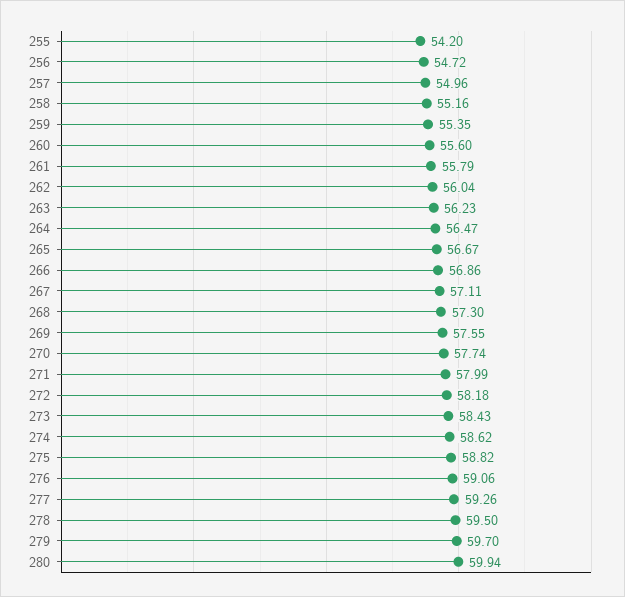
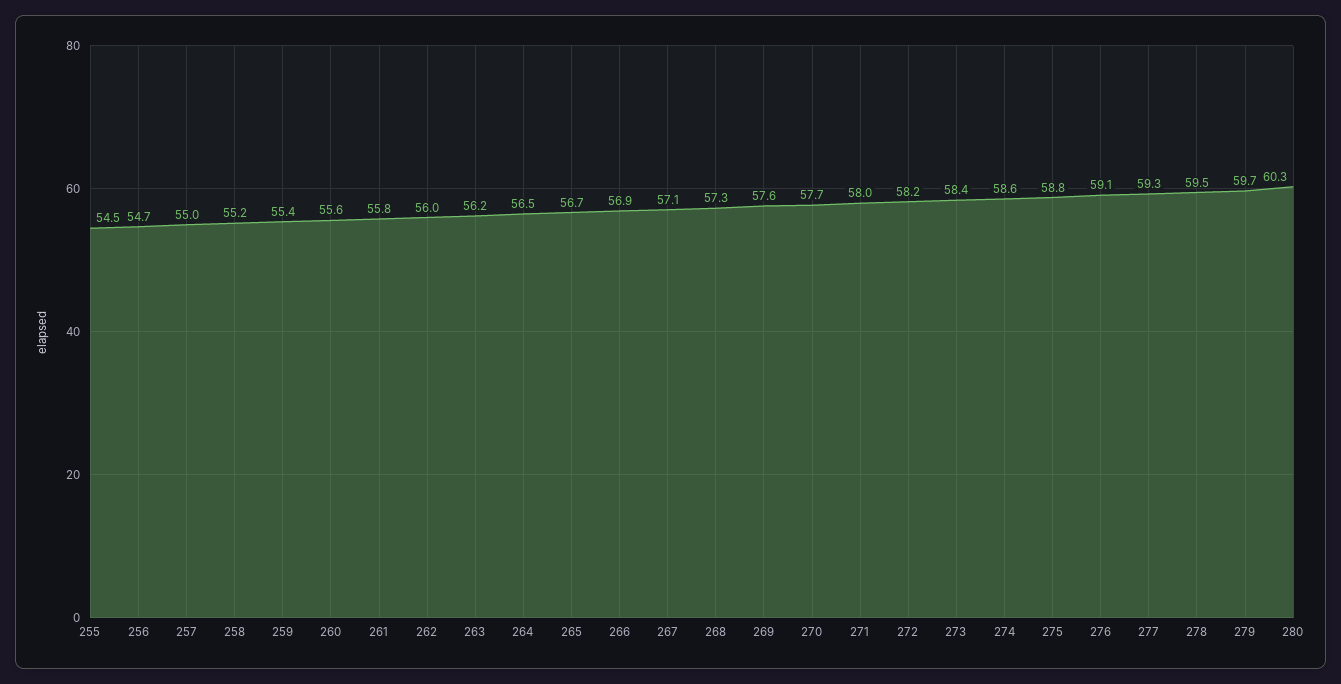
255: 54.2 -> 54.5
280: 59.94 -> 60.3

